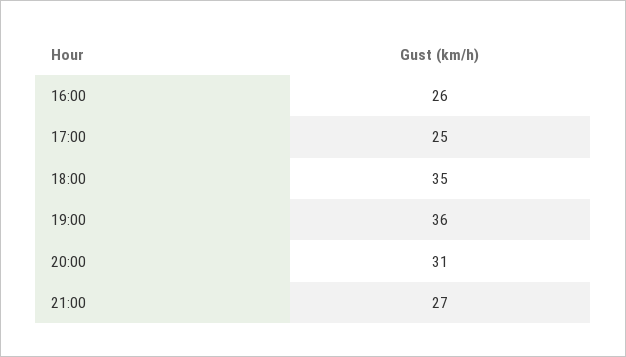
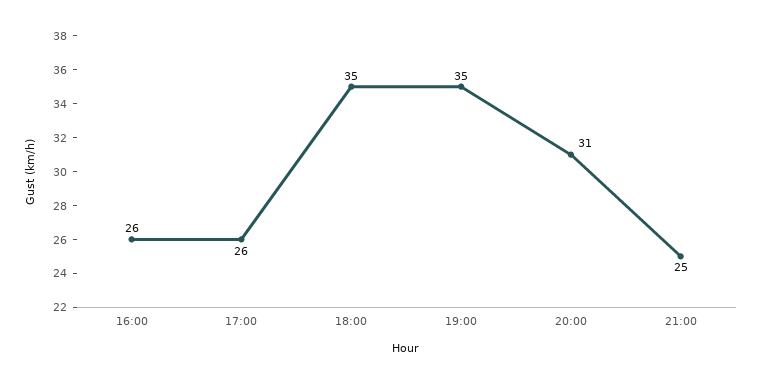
17:00: 25 -> 26
19:00: 36 -> 35
21:00: 27 -> 25

